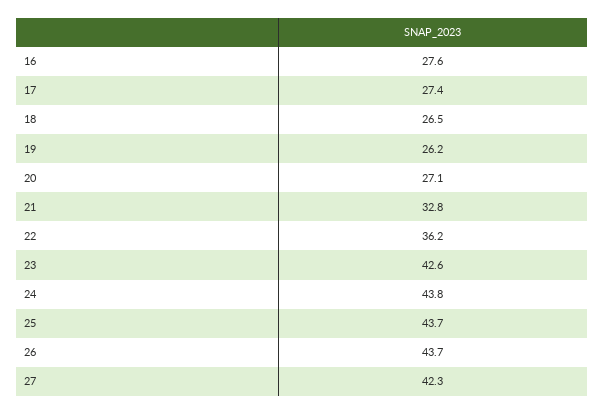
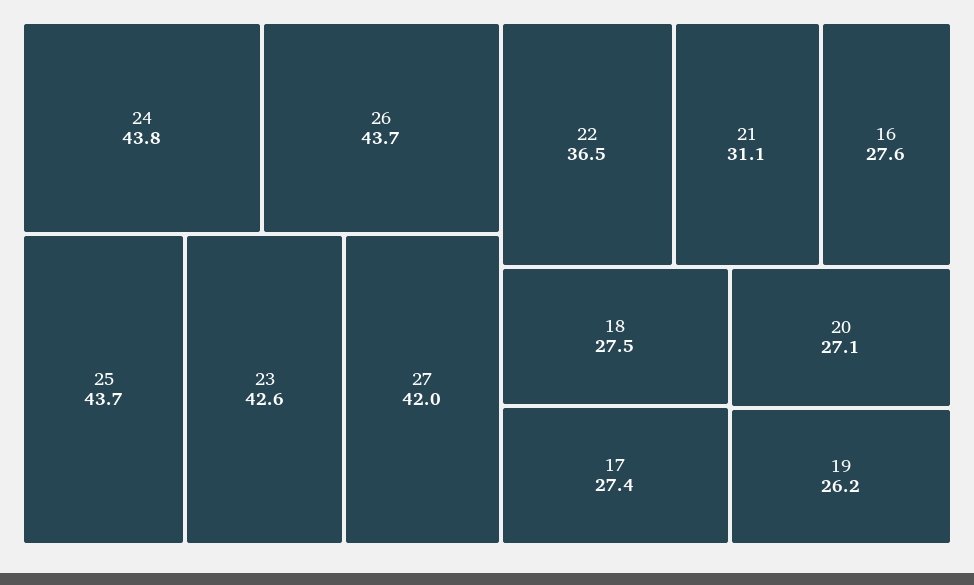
18: 26.5 -> 27.5
21: 32.8 -> 31.1
22: 36.2 -> 36.5
27: 42.3 -> 42

